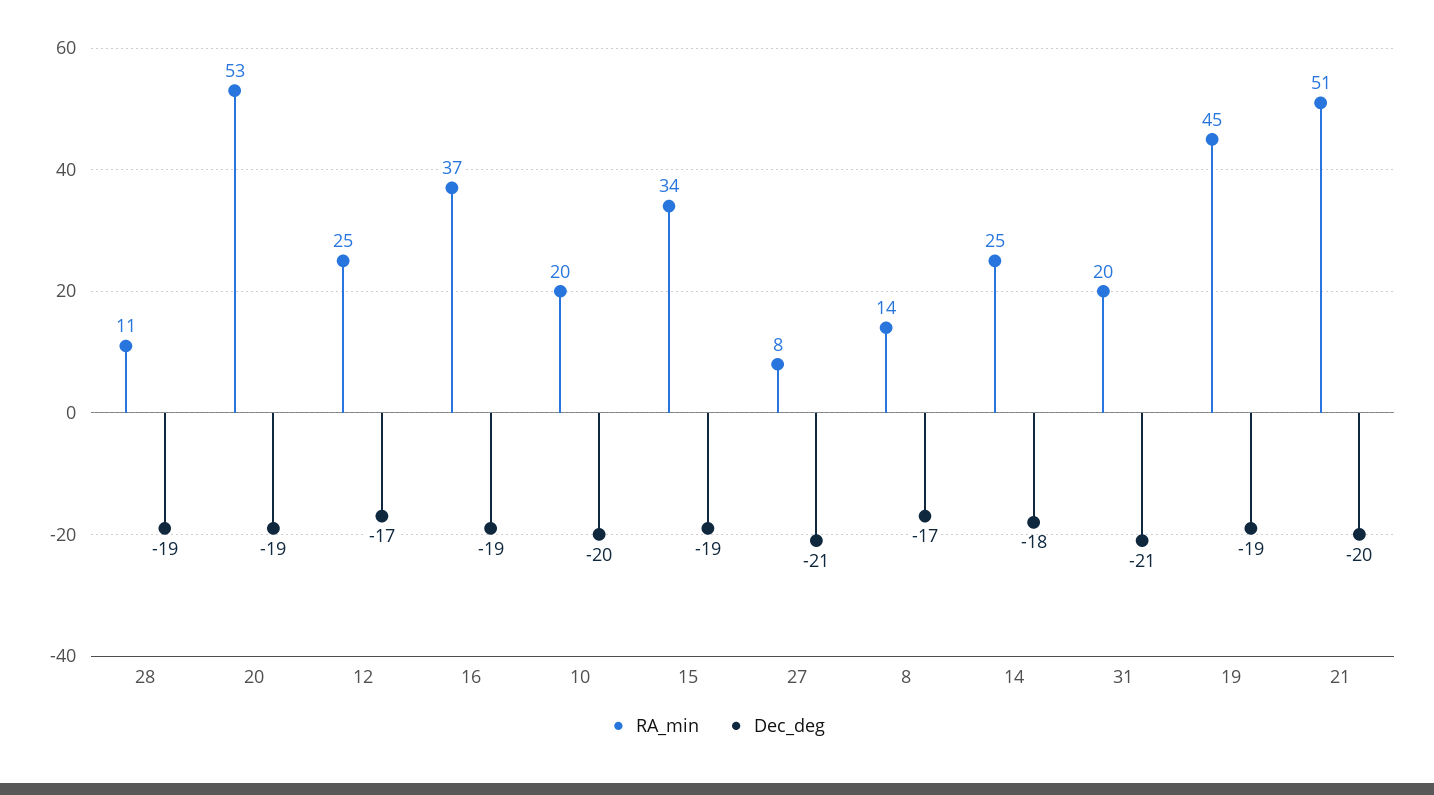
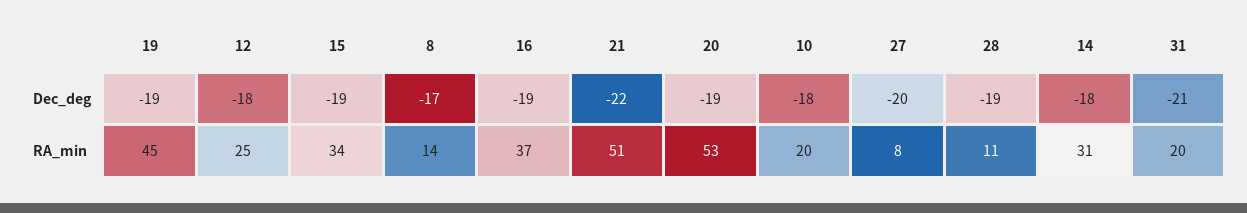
Dec_deg, 12: -17 -> -18
Dec_deg, 10: -20 -> -18
Dec_deg, 27: -21 -> -20
RA_min, 14: 25 -> 31
Dec_deg, 21: -20 -> -22

